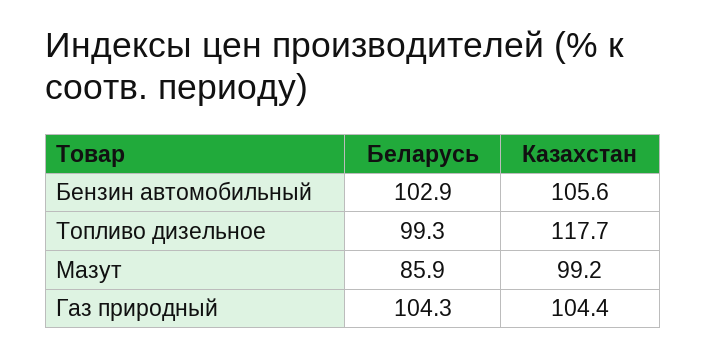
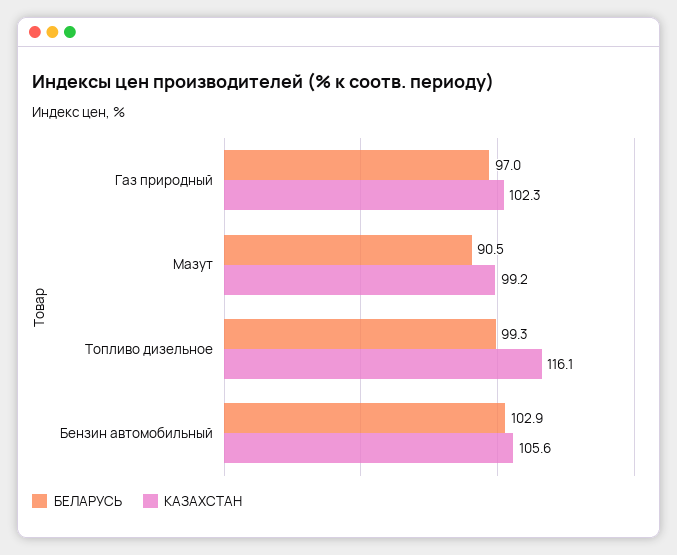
Казахстан, Топливо дизельное: 117.7 -> 116.1
Беларусь, Мазут: 85.9 -> 90.5
Беларусь, Газ природный: 104.3 -> 97
Казахстан, Газ природный: 104.4 -> 102.3

